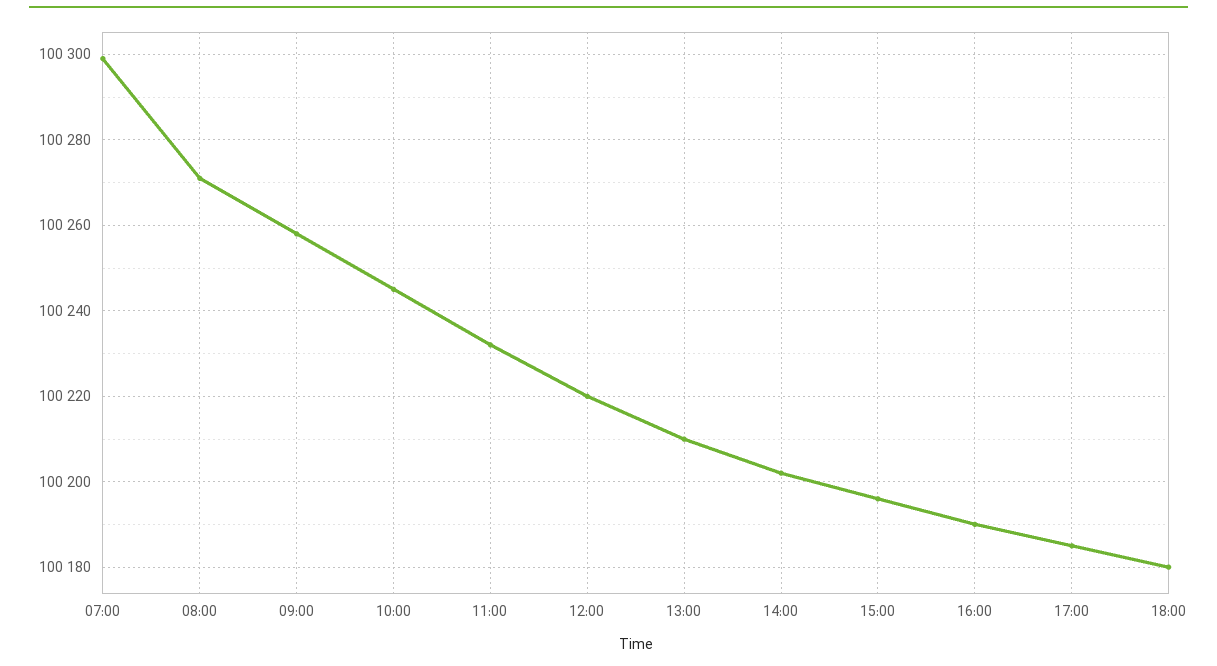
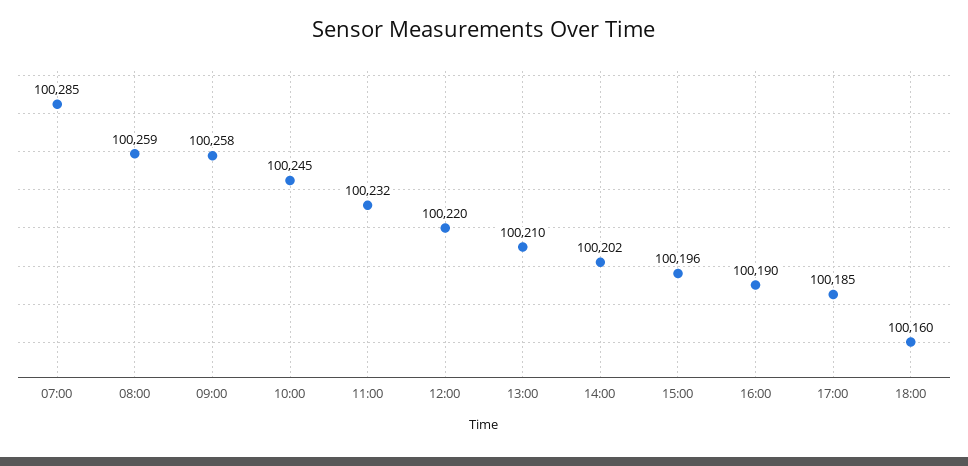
07:00: 100300 -> 100285
08:00: 100270 -> 100259
18:00: 100180 -> 100160

